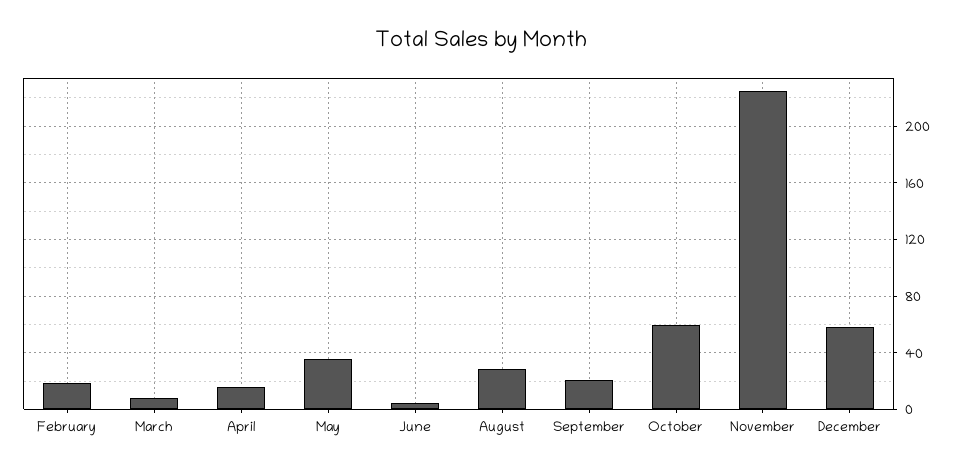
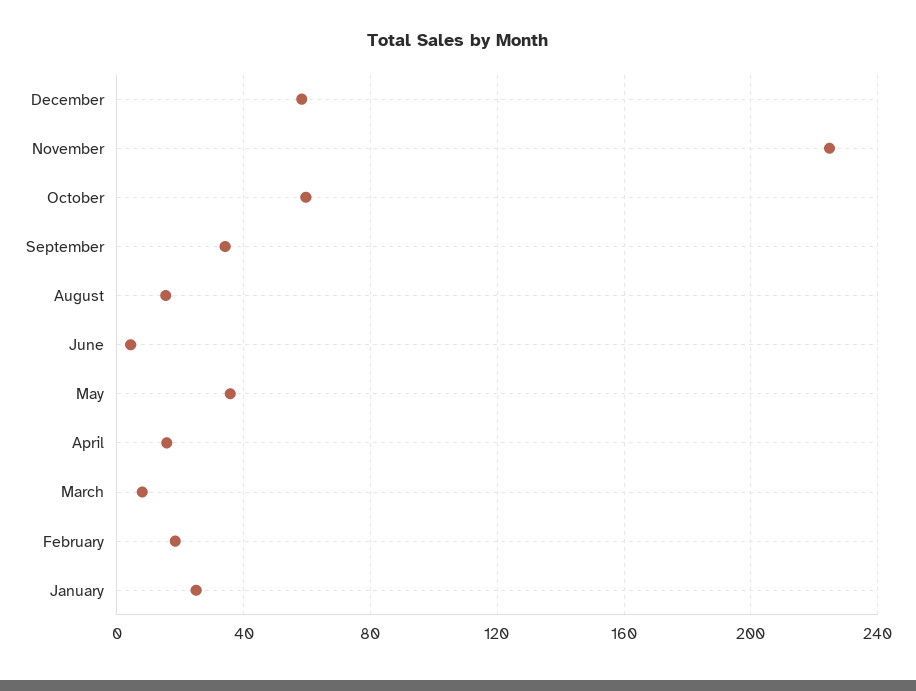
August: 30 -> 15
September: 20 -> 35
January: none -> 25

